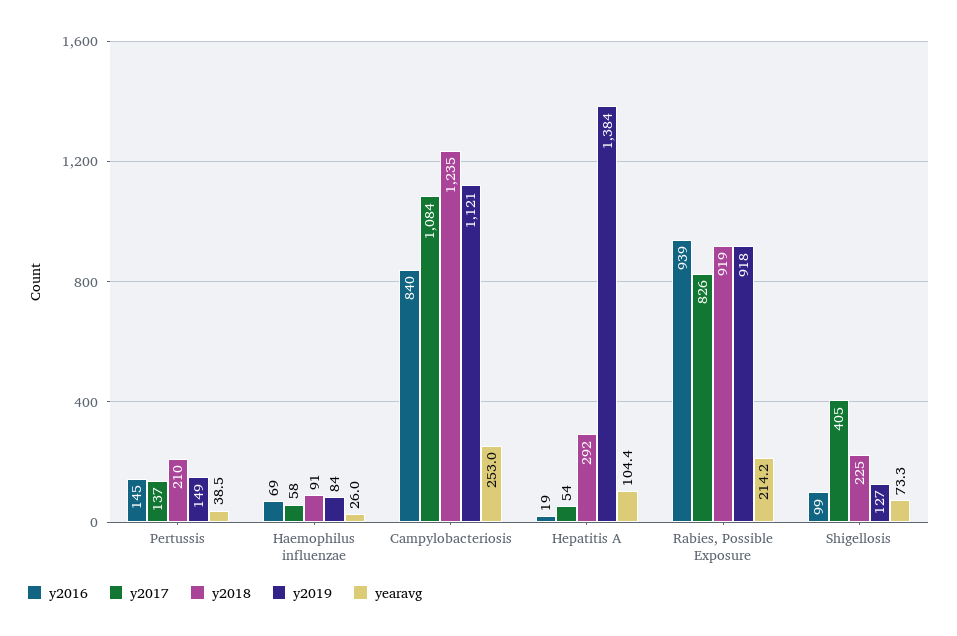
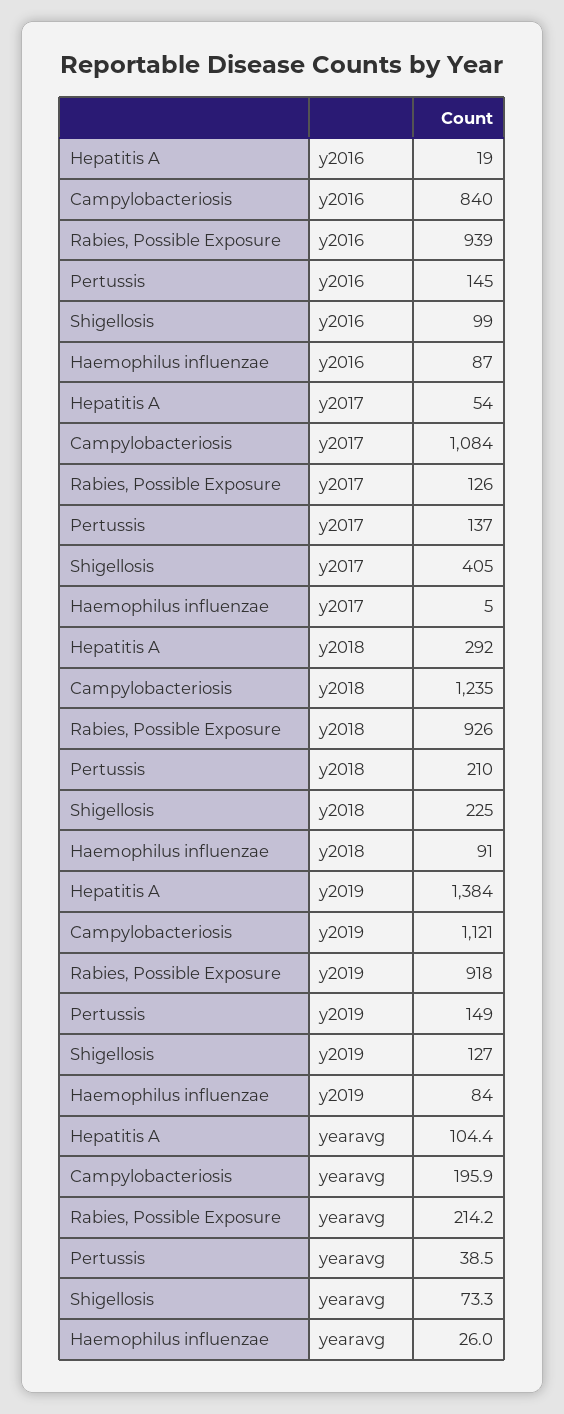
y2016, Haemophilus influenzae: 69 -> 87
y2017, Haemophilus influenzae: 58 -> 5
yearavg, Campylobacteriosis: 253 -> 195.9
y2017, Rabies, Possible Exposure: 826 -> 126
y2018, Rabies, Possible Exposure: 919 -> 926

